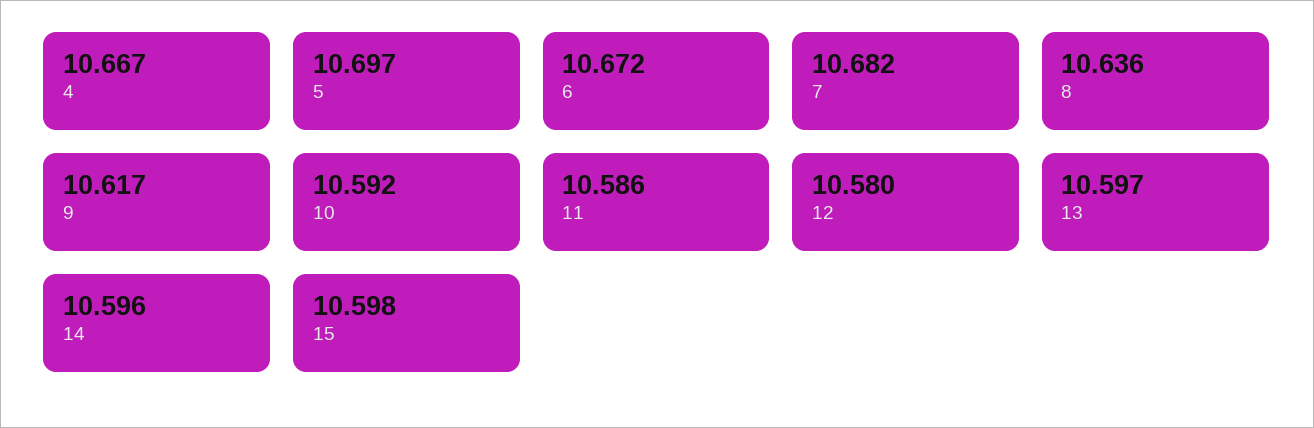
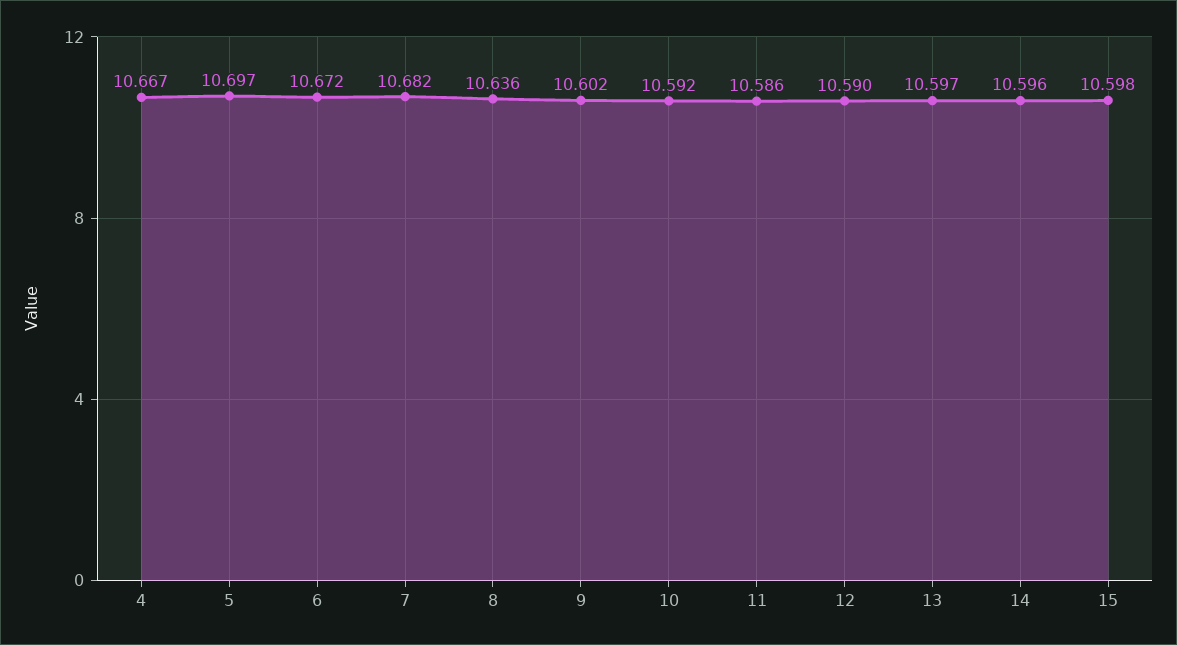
9: 10.617 -> 10.602
12: 10.58 -> 10.59

